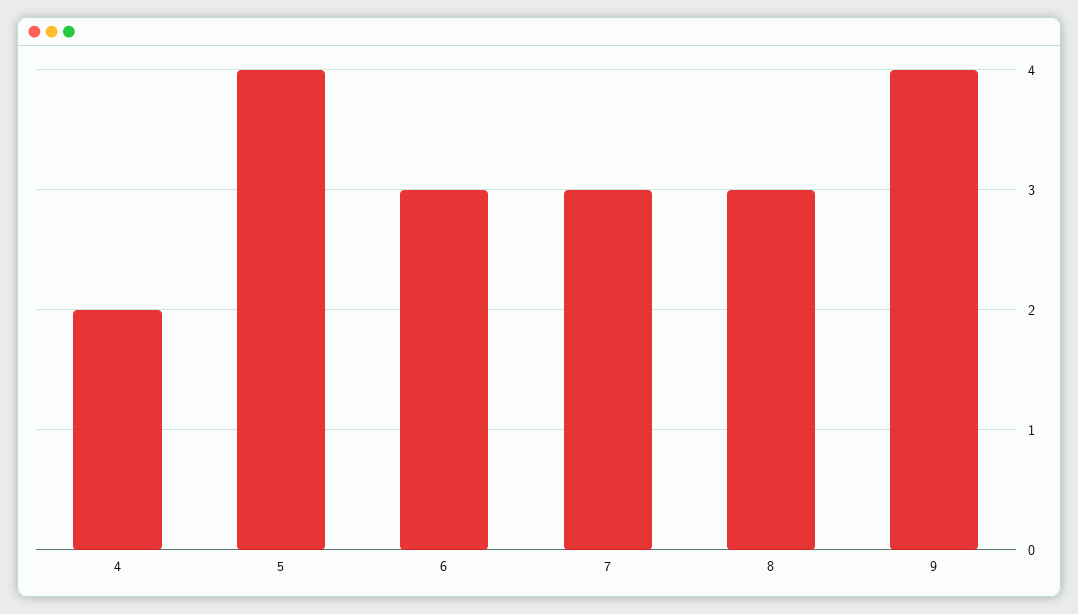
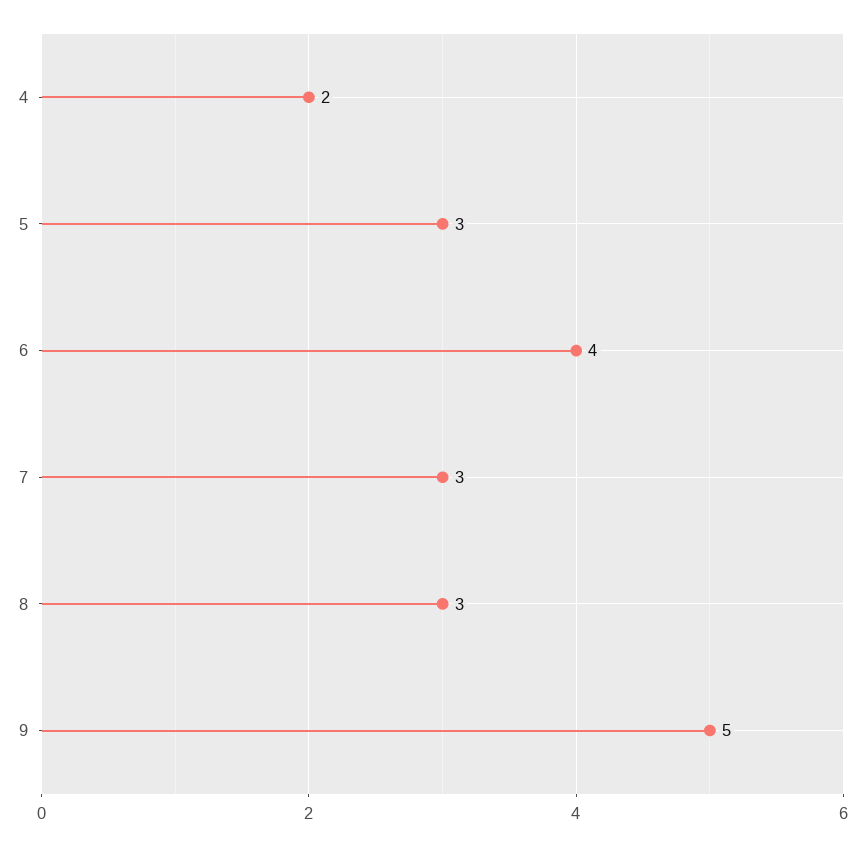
5: 4 -> 3
6: 3 -> 4
9: 4 -> 5

